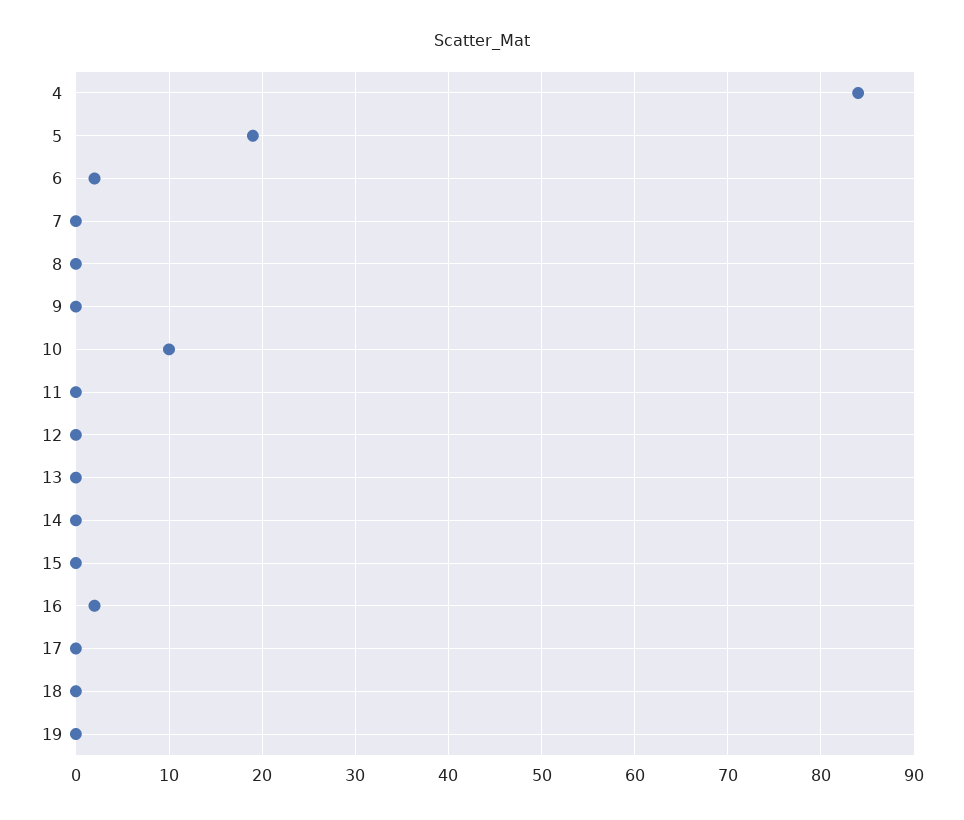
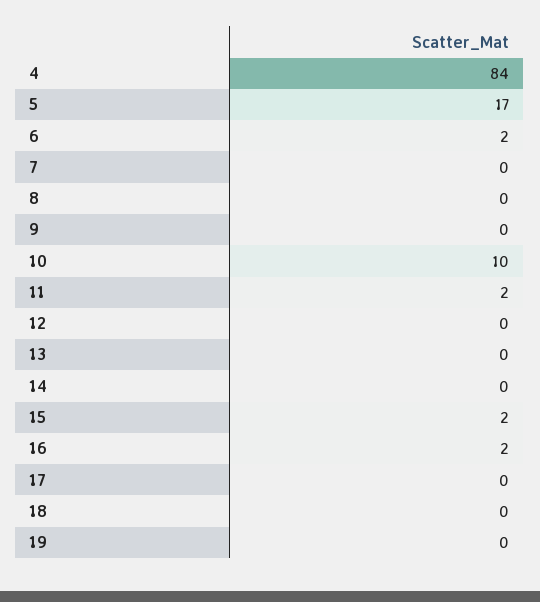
5: 19 -> 17
11: 0 -> 2
15: 0 -> 2

